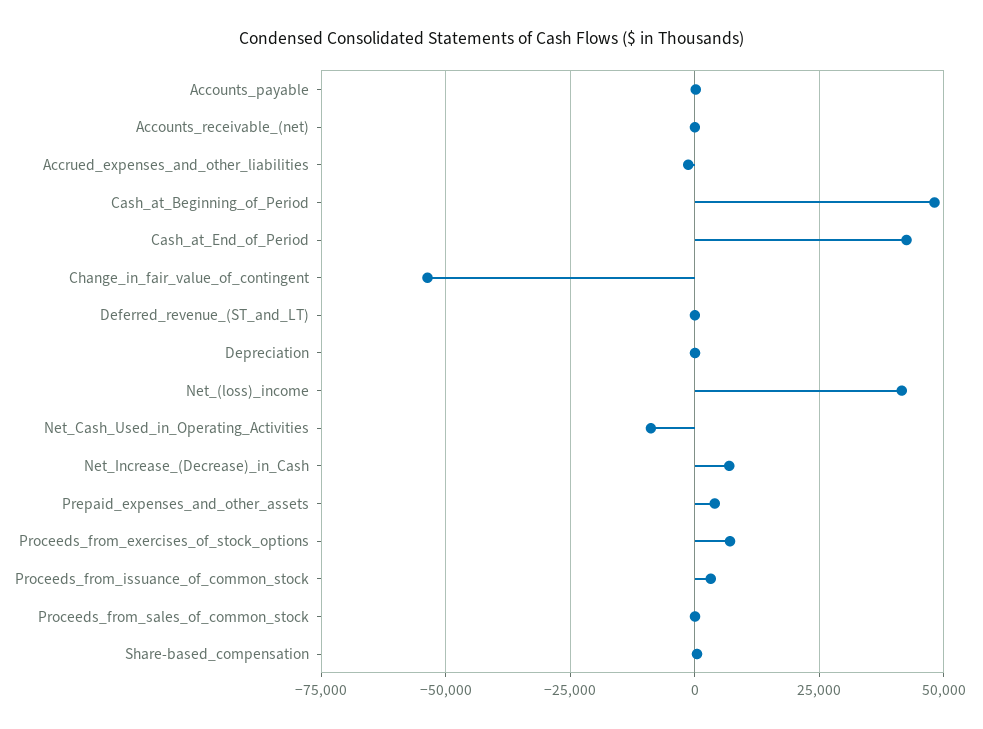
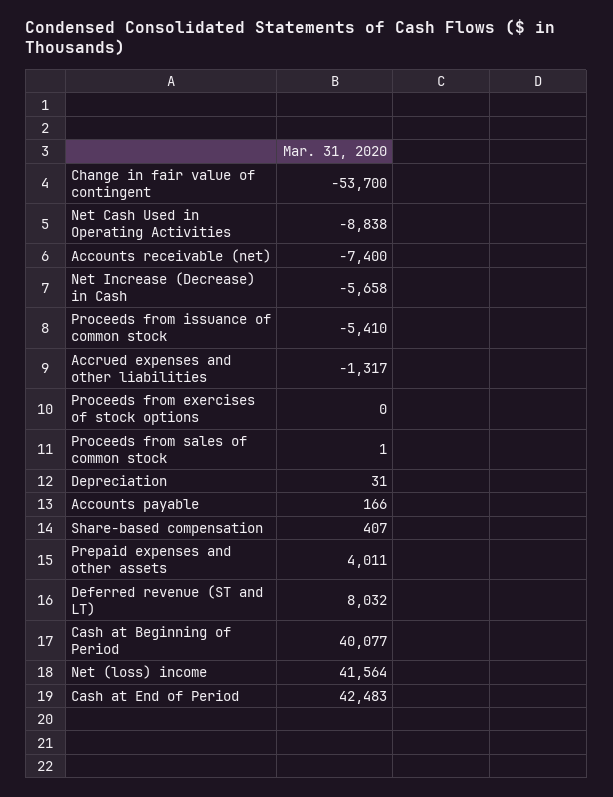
Accounts_receivable_(net): 0 -> -7400
Cash_at_Beginning_of_Period: 47500 -> 40077
Deferred_revenue_(ST_and_LT): 0 -> 8032
Net_Increase_(Decrease)_in_Cash: 7500 -> -5658
Proceeds_from_exercises_of_stock_options: 7500 -> 0
Proceeds_from_issuance_of_common_stock: 2500 -> -5410

